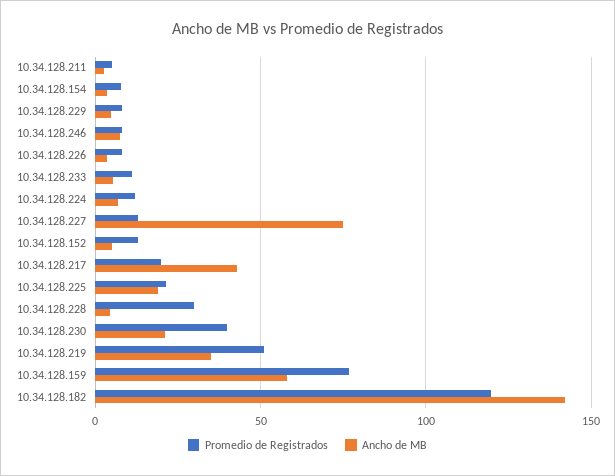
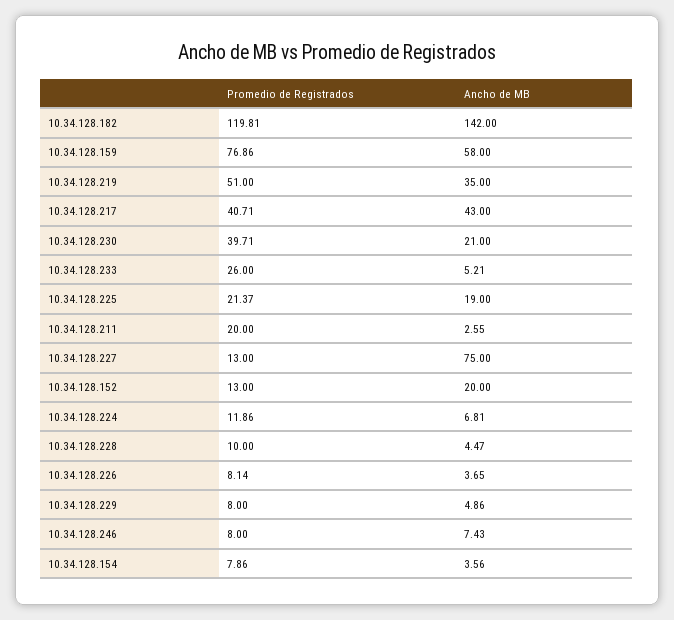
Promedio de Registrados, 10.34.128.211: 5 -> 20
Promedio de Registrados, 10.34.128.233: 10 -> 26
Ancho de MB, 10.34.128.152: 5 -> 20
Promedio de Registrados, 10.34.128.217: 20 -> 40.71
Promedio de Registrados, 10.34.128.228: 30 -> 10

